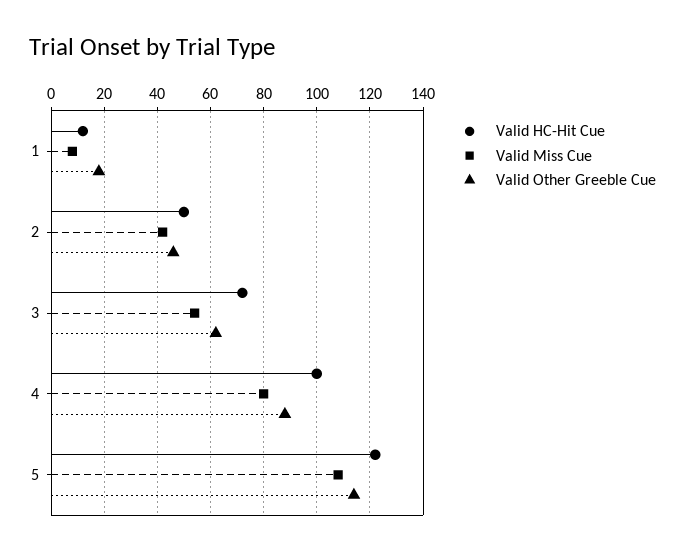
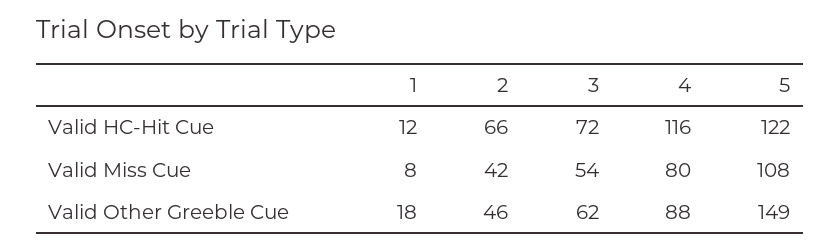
Valid HC-Hit Cue, 2: 50 -> 66
Valid HC-Hit Cue, 4: 100 -> 116
Valid Other Greeble Cue, 5: 115 -> 149

